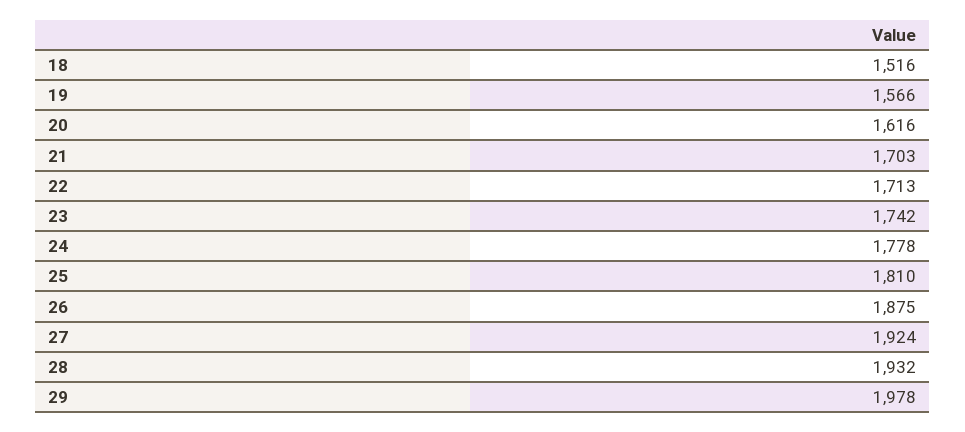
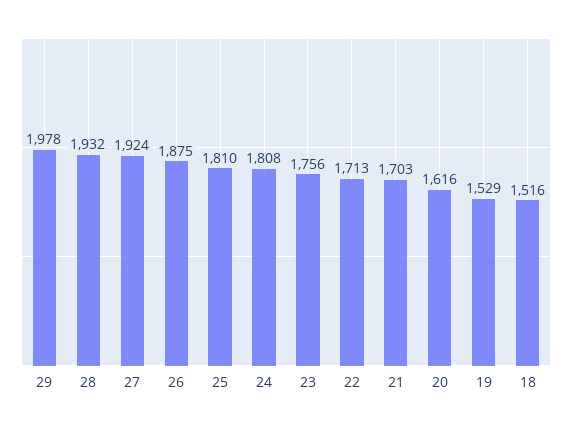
19: 1566 -> 1529
23: 1742 -> 1756
24: 1778 -> 1808

